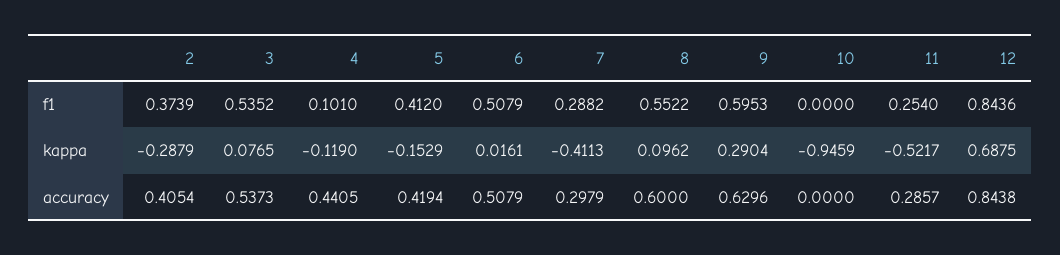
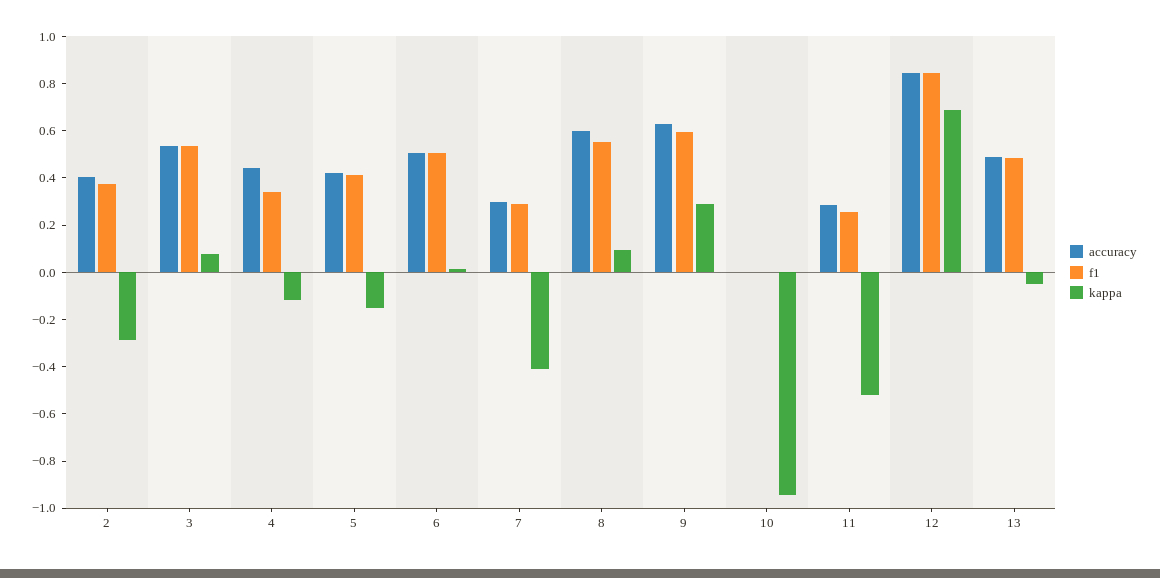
f1, 4: 0.101 -> 0.35
accuracy, 13: none -> 0.5
f1, 13: none -> 0.5
kappa, 13: none -> -0.05

